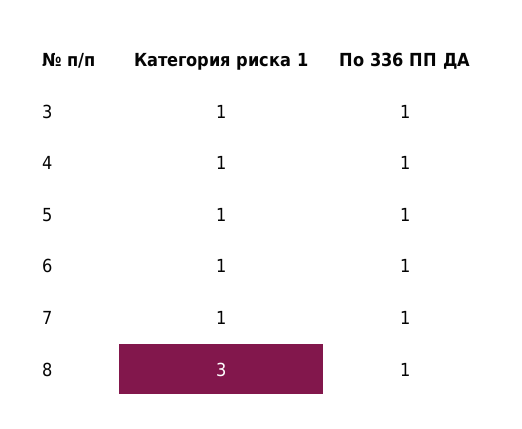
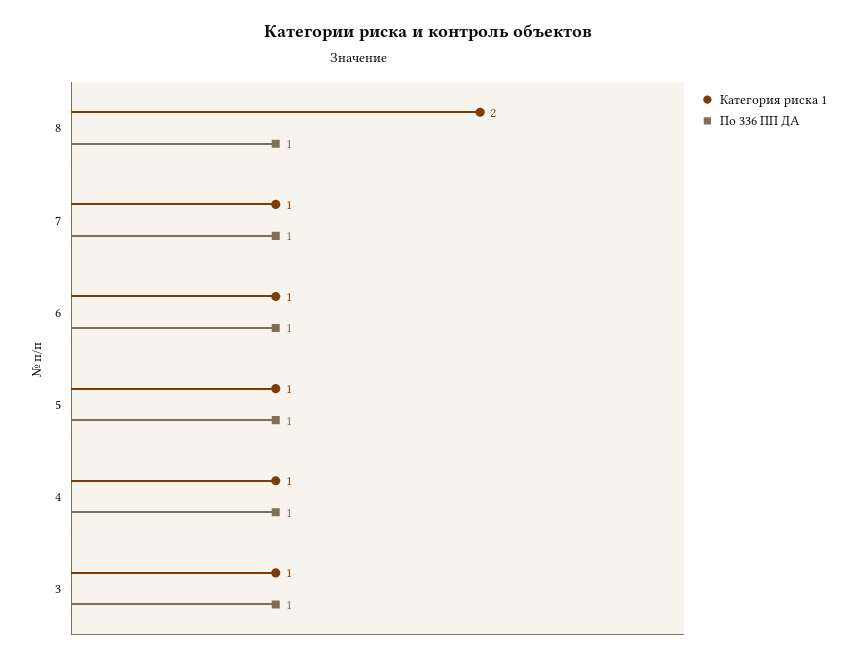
Категория риска 1, 8: 3 -> 2

